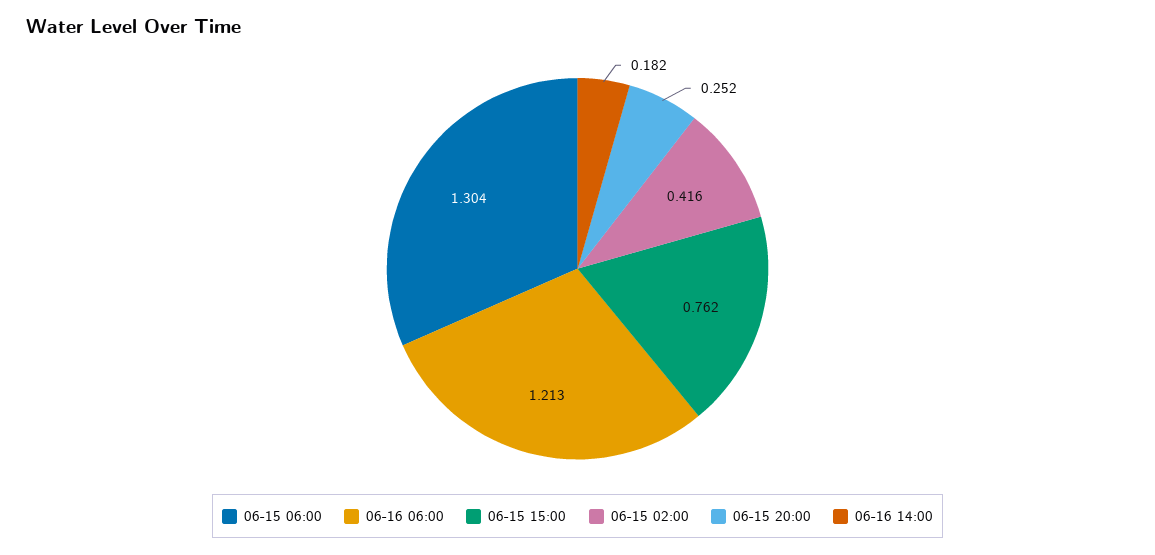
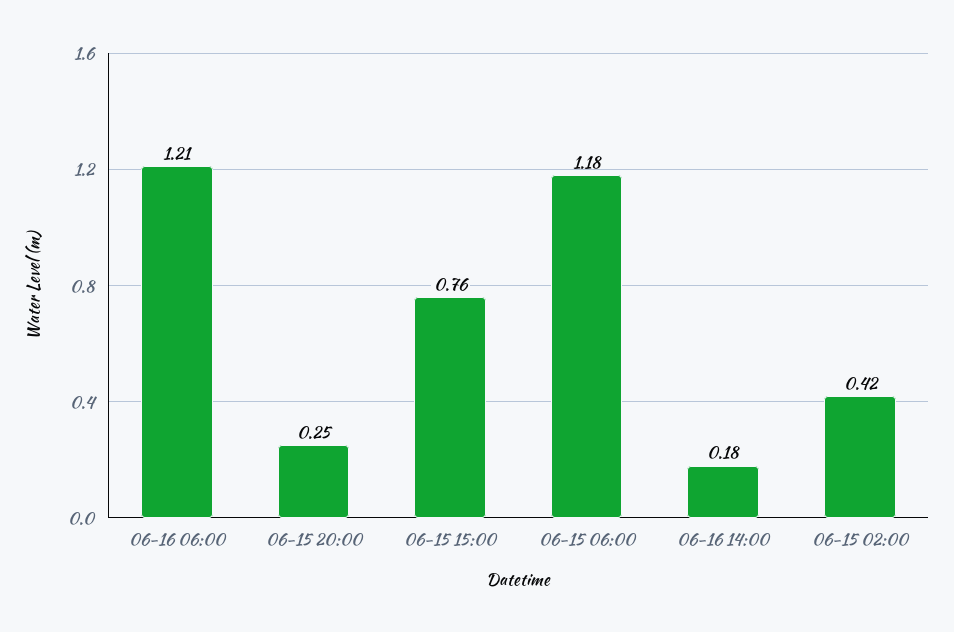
06-15 06:00: 1.304 -> 1.18

